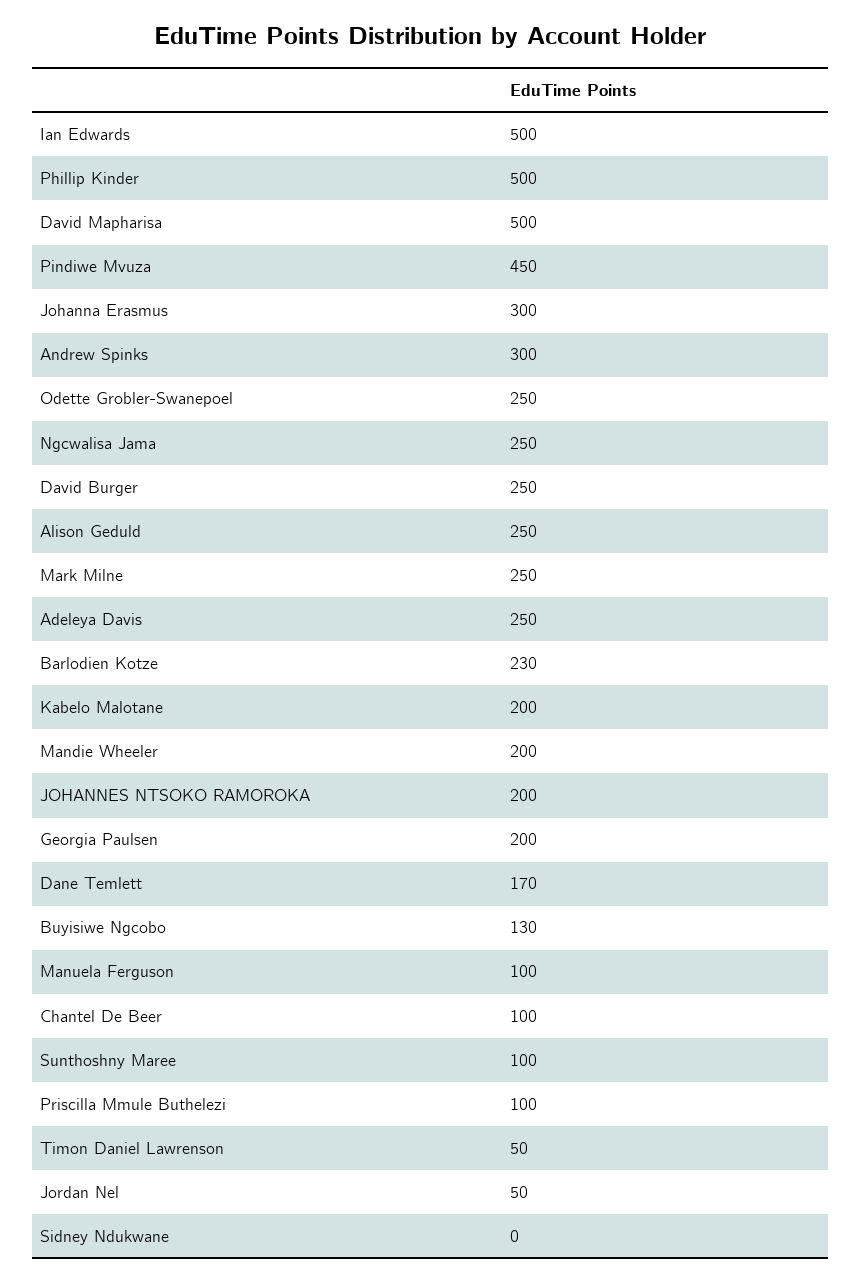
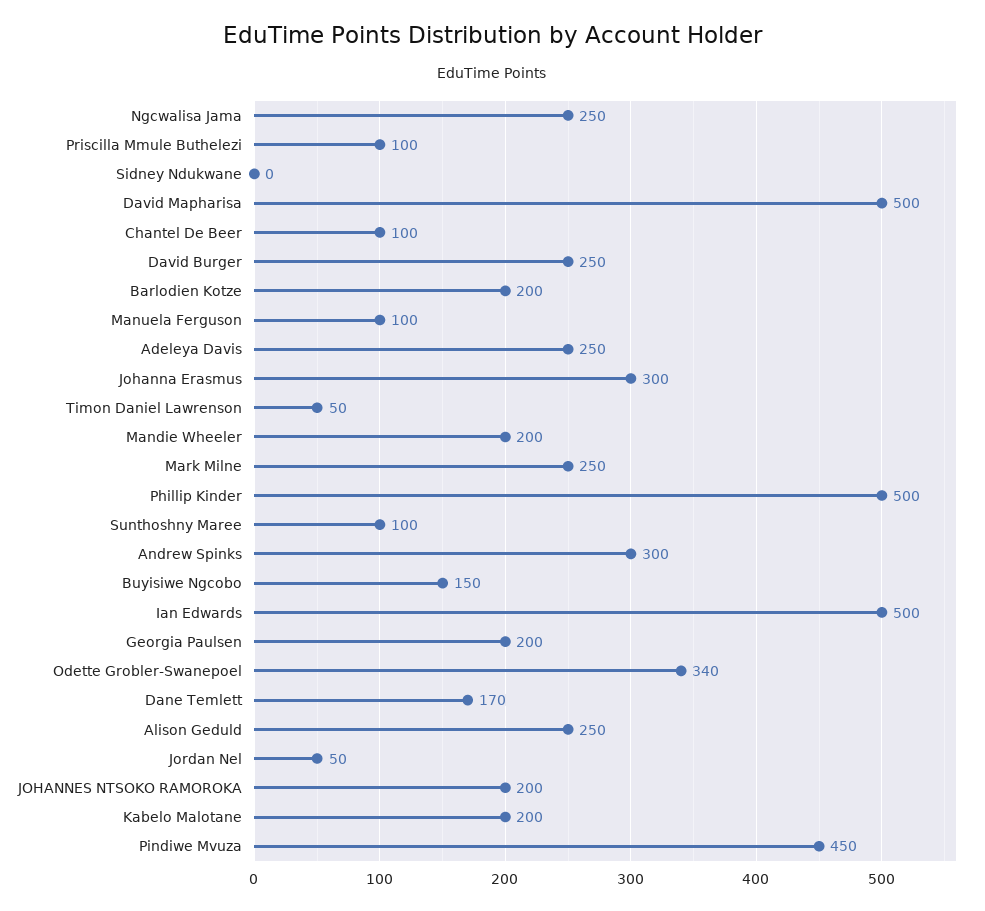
Odette Grobler-Swanepoel: 250 -> 340
Barlodien Kotze: 230 -> 200
Buyisiwe Ngcobo: 130 -> 150

